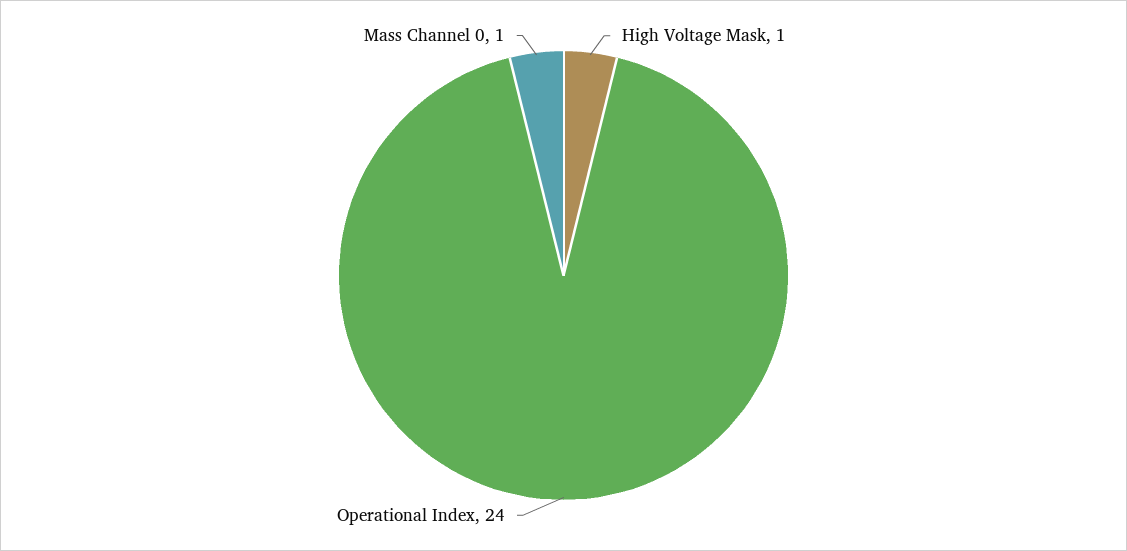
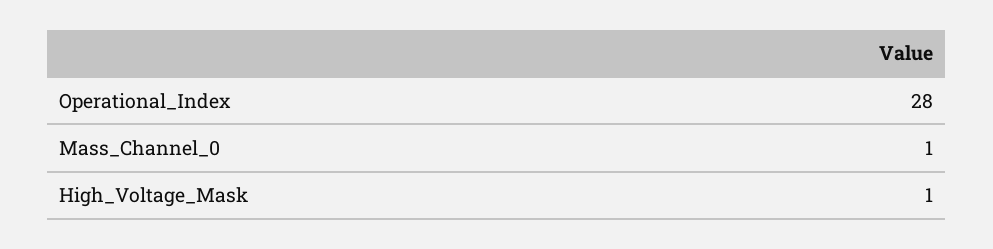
Operational Index: 24 -> 28

